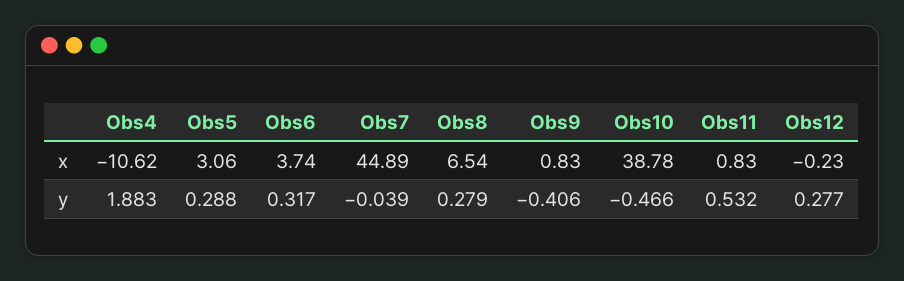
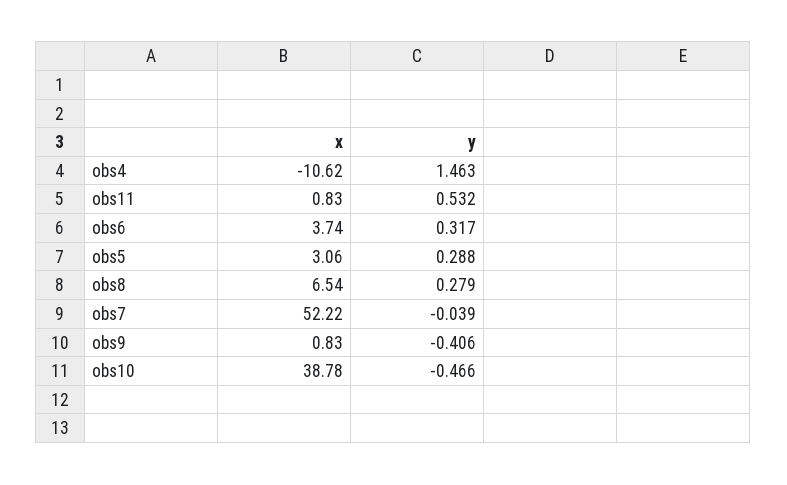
Obs7, x: 44.89 -> 52.22
Obs12, x: -0.23 -> none
Obs4, y: 1.883 -> 1.463
Obs12, y: 0.277 -> none

